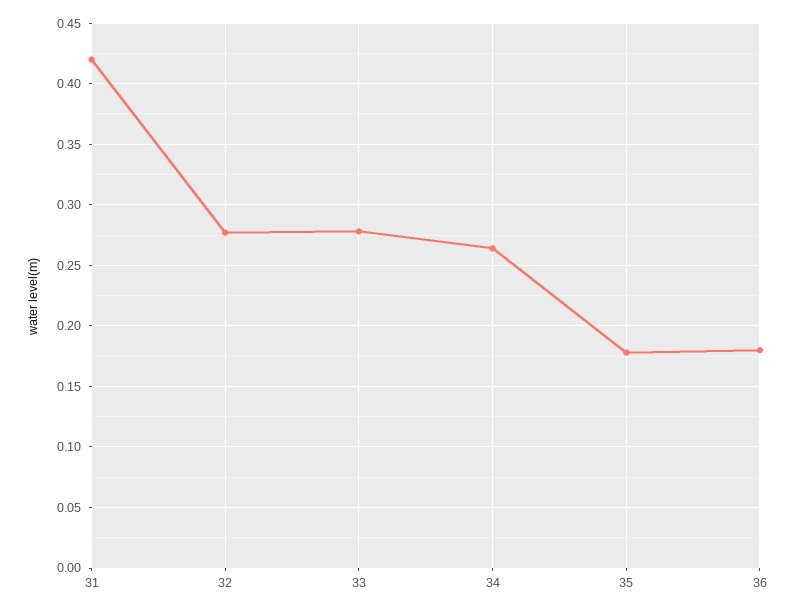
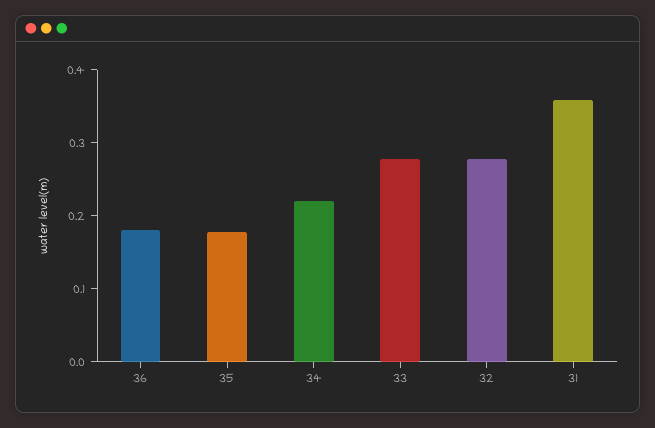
31: 0.42 -> 0.36
34: 0.265 -> 0.22

